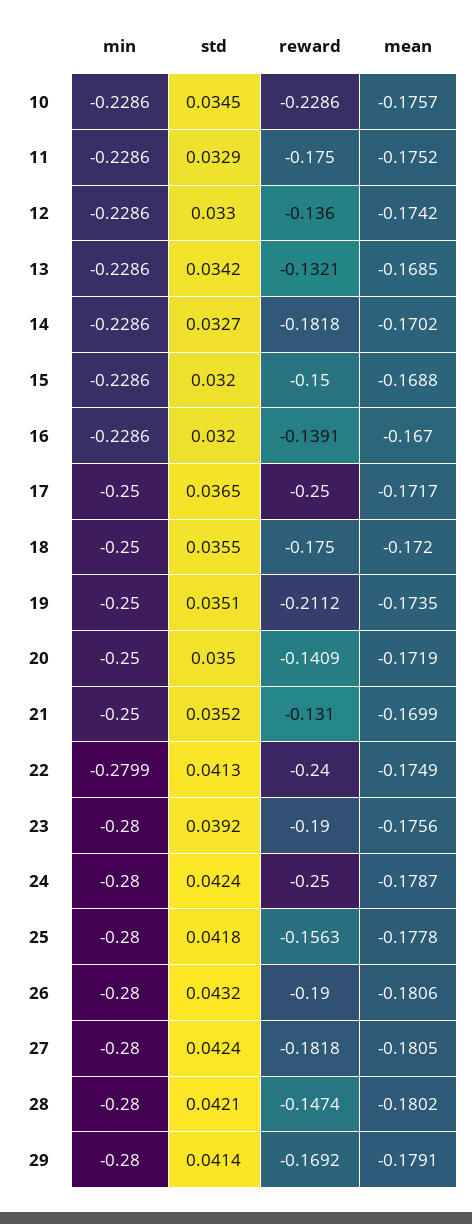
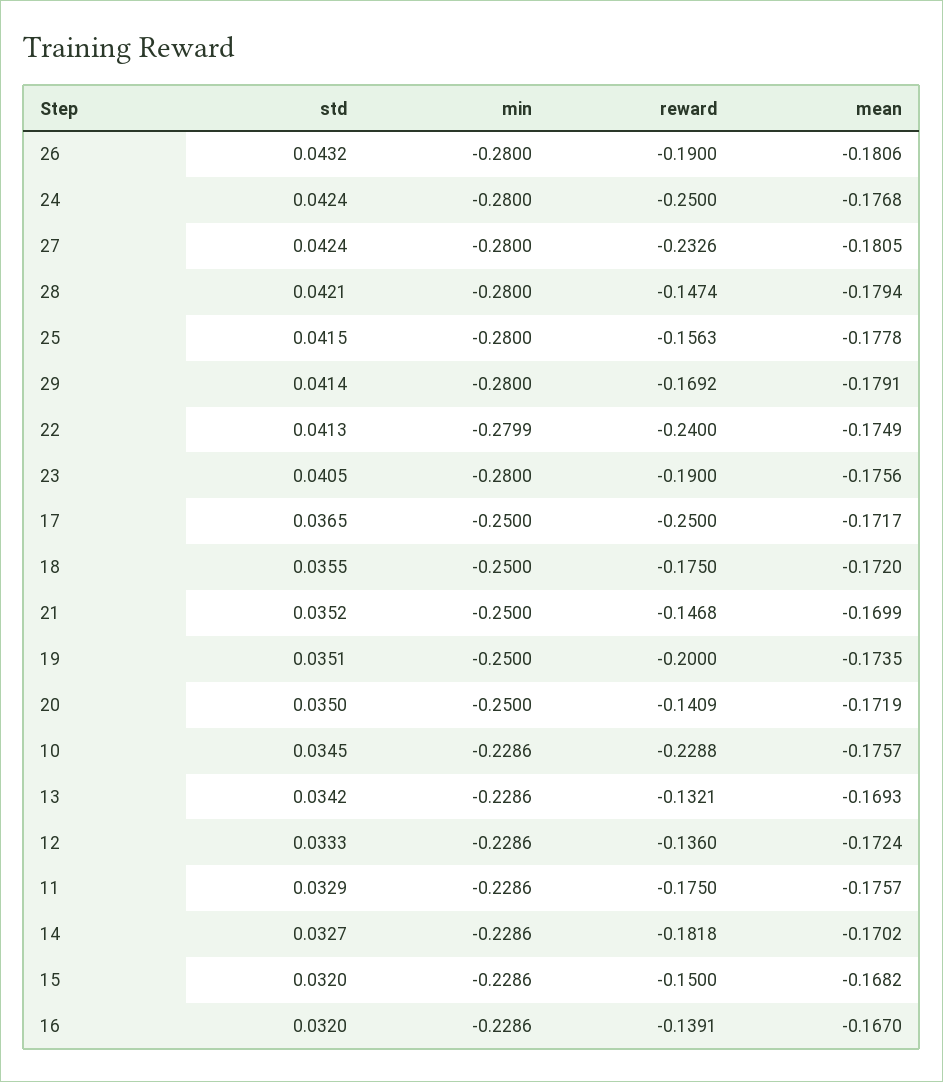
reward, 10: -0.2286 -> -0.2288
mean, 11: -0.1752 -> -0.1757
std, 12: 0.033 -> 0.0333
mean, 12: -0.1742 -> -0.1724
mean, 13: -0.1685 -> -0.1693
mean, 15: -0.1688 -> -0.1682
reward, 19: -0.2112 -> -0.2
reward, 21: -0.131 -> -0.1468
std, 23: 0.0392 -> 0.0405
mean, 24: -0.1787 -> -0.1768
std, 25: 0.0418 -> 0.0415
reward, 27: -0.1818 -> -0.2326
mean, 28: -0.1802 -> -0.1794

